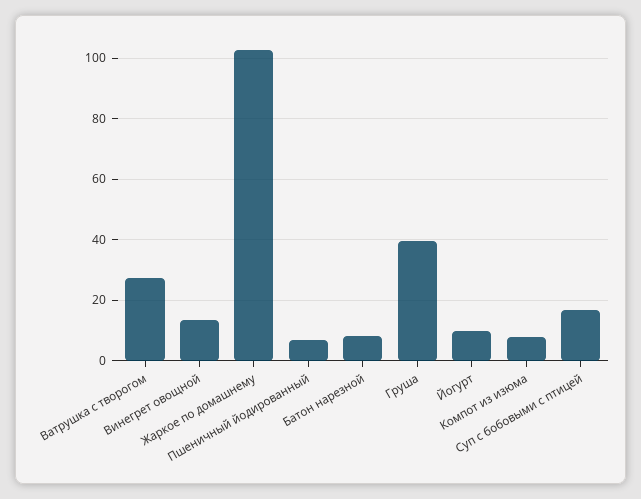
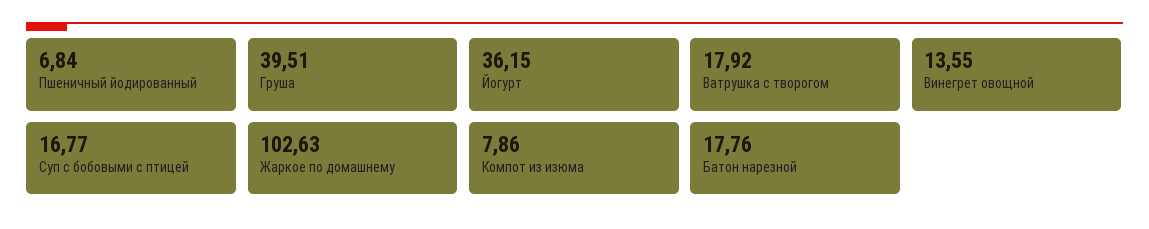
Ватрушка с творогом: 28 -> 17.92
Батон нарезной: 8 -> 17.76
Йогурт: 10 -> 36.15

